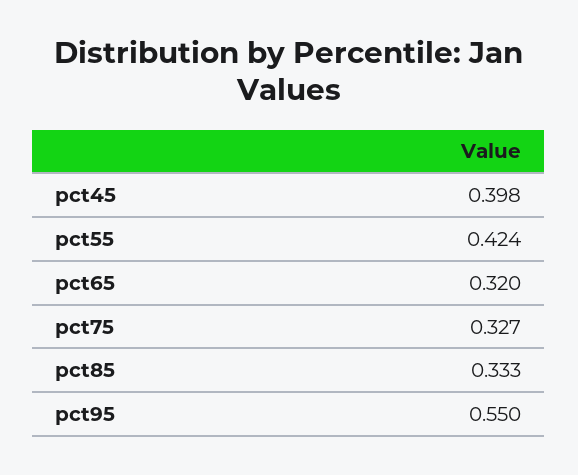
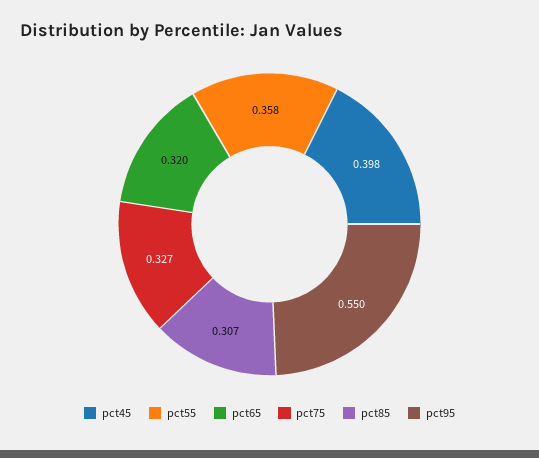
pct55: 0.424 -> 0.358
pct85: 0.333 -> 0.307

